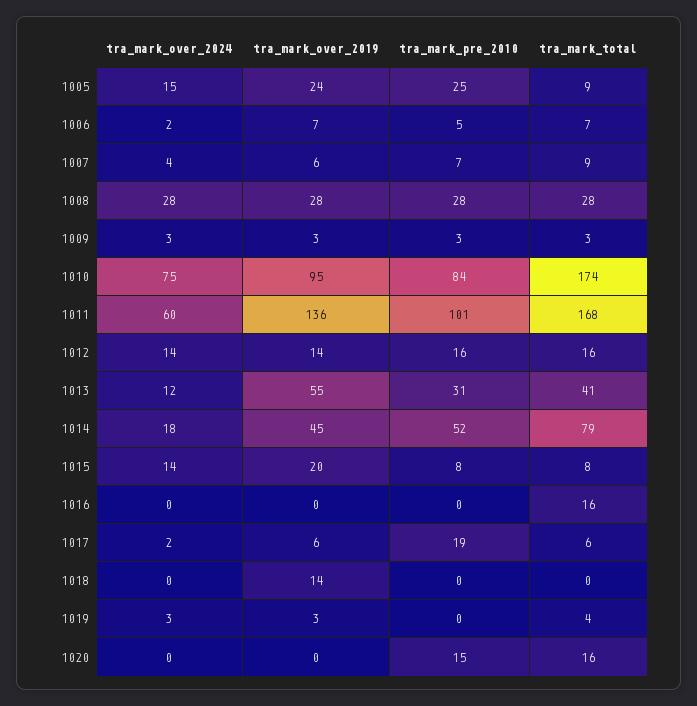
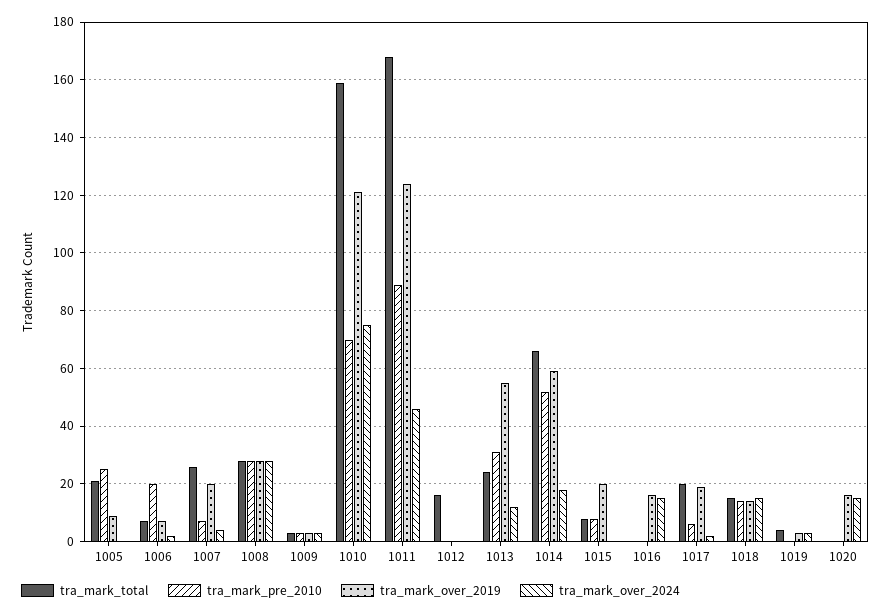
tra_mark_over_2024, 1005: 15 -> 0
tra_mark_over_2019, 1005: 24 -> 10
tra_mark_total, 1005: 9 -> 20
tra_mark_pre_2010, 1006: 5 -> 20
tra_mark_over_2019, 1007: 6 -> 20
tra_mark_total, 1007: 9 -> 25
tra_mark_over_2019, 1010: 95 -> 120
tra_mark_pre_2010, 1010: 84 -> 70
tra_mark_total, 1010: 174 -> 160
tra_mark_over_2024, 1011: 60 -> 45
tra_mark_over_2019, 1011: 136 -> 125
tra_mark_pre_2010, 1011: 101 -> 90
tra_mark_over_2024, 1012: 14 -> 0
tra_mark_over_2019, 1012: 14 -> 0
tra_mark_pre_2010, 1012: 16 -> 0
tra_mark_total, 1013: 41 -> 25
tra_mark_over_2019, 1014: 45 -> 60
tra_mark_total, 1014: 79 -> 65
tra_mark_over_2024, 1015: 14 -> 0
tra_mark_over_2024, 1016: 0 -> 15
tra_mark_over_2019, 1016: 0 -> 15
tra_mark_total, 1016: 16 -> 0
tra_mark_over_2019, 1017: 6 -> 20
tra_mark_pre_2010, 1017: 19 -> 5
tra_mark_total, 1017: 6 -> 20
tra_mark_over_2024, 1018: 0 -> 15
tra_mark_pre_2010, 1018: 0 -> 15
tra_mark_total, 1018: 0 -> 15
tra_mark_over_2024, 1020: 0 -> 15
tra_mark_over_2019, 1020: 0 -> 15
tra_mark_pre_2010, 1020: 15 -> 0
tra_mark_total, 1020: 16 -> 0

